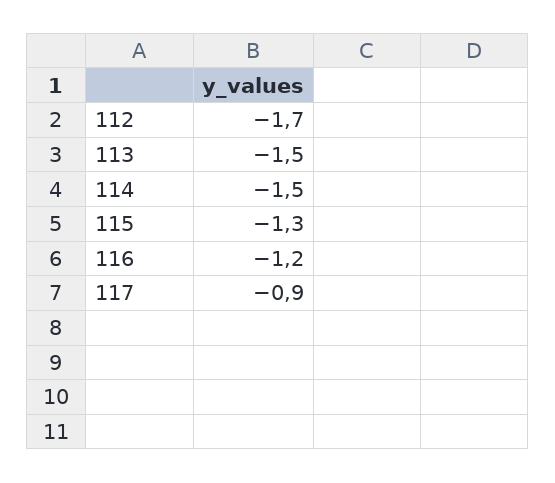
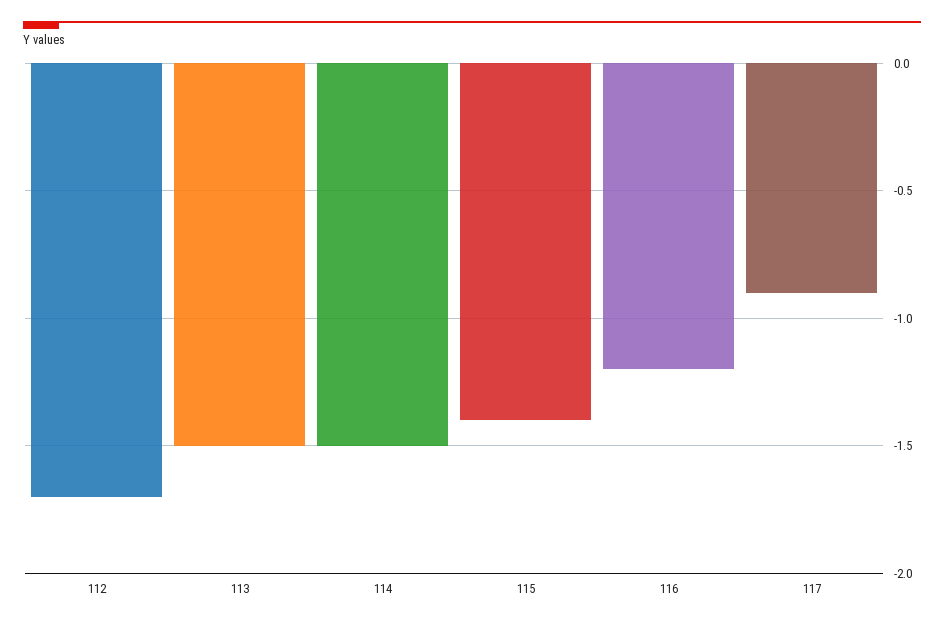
115: -1.3 -> -1.4

